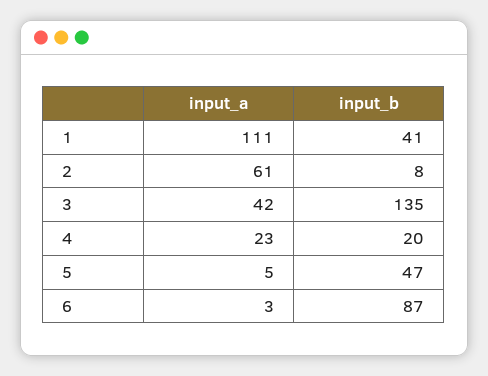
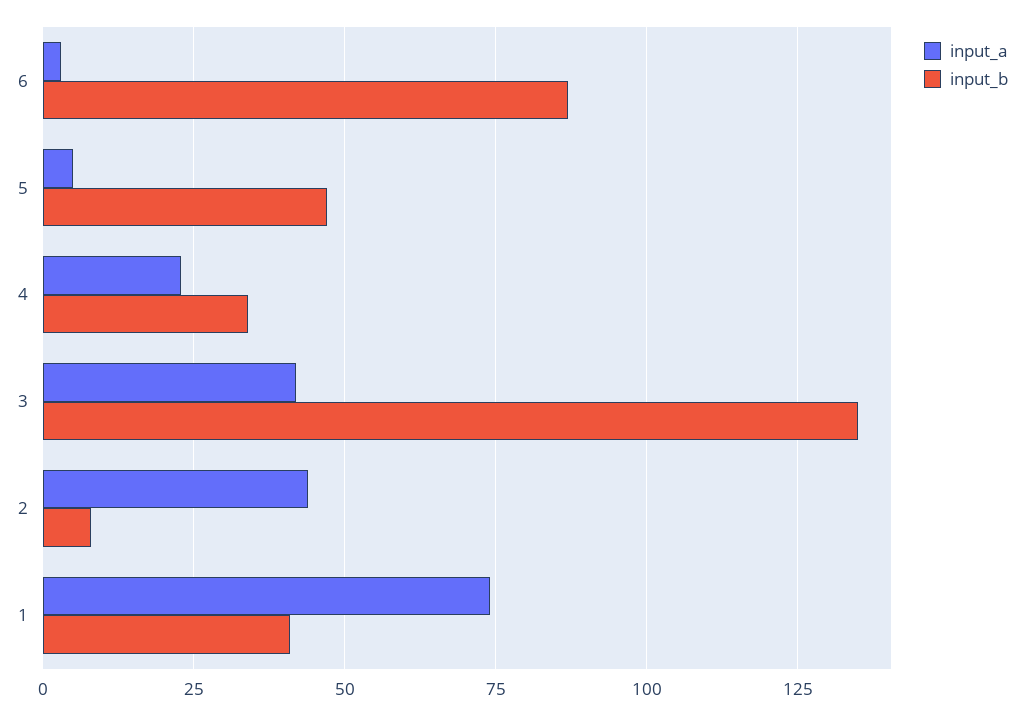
input_a, 1: 111 -> 75
input_a, 2: 61 -> 45
input_b, 4: 20 -> 35

